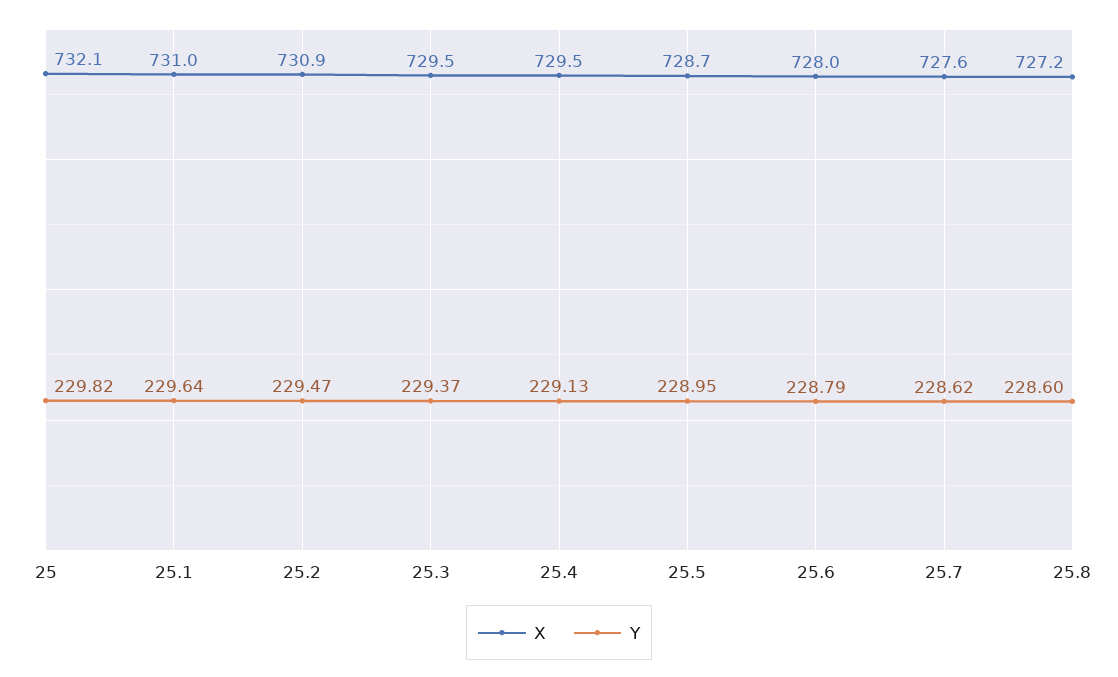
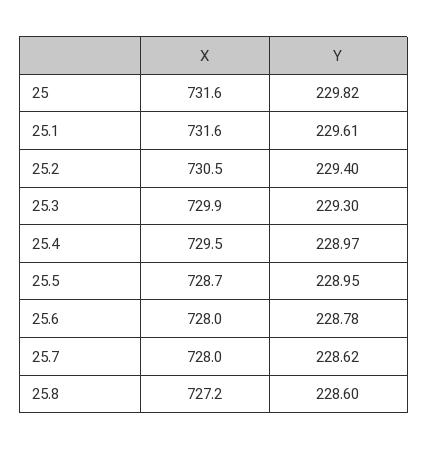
X, 25: 732.1 -> 731.6
X, 25.1: 731 -> 731.6
Y, 25.1: 229.64 -> 229.61
X, 25.2: 730.9 -> 730.5
Y, 25.2: 229.47 -> 229.4
X, 25.3: 729.5 -> 729.9
Y, 25.3: 229.37 -> 229.3
Y, 25.4: 229.13 -> 228.97
Y, 25.6: 228.79 -> 228.78
X, 25.7: 727.6 -> 728

